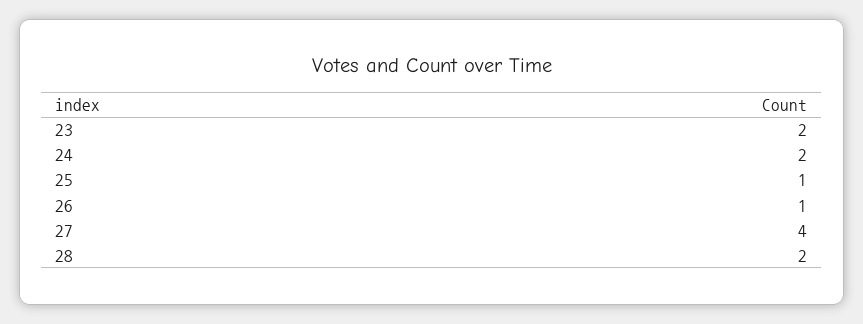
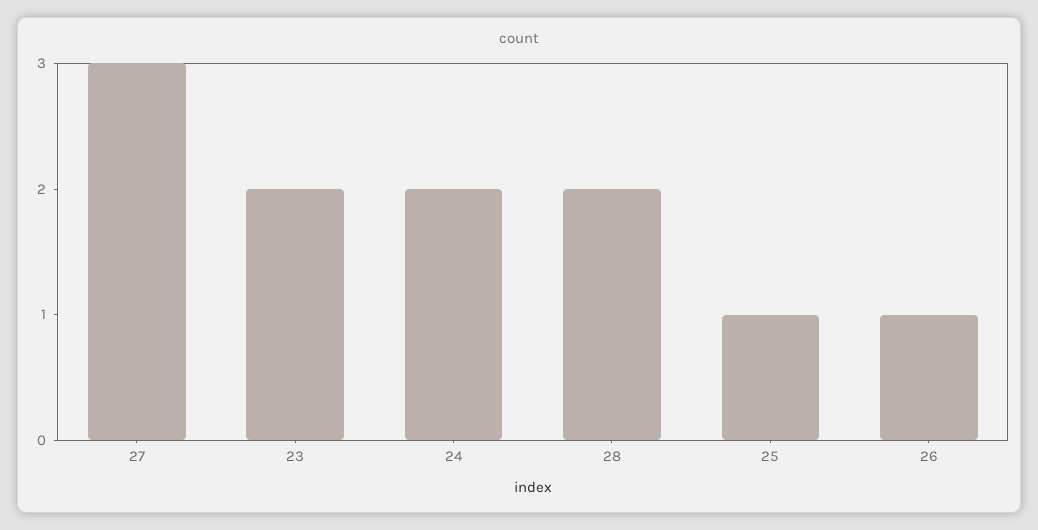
27: 4 -> 3

